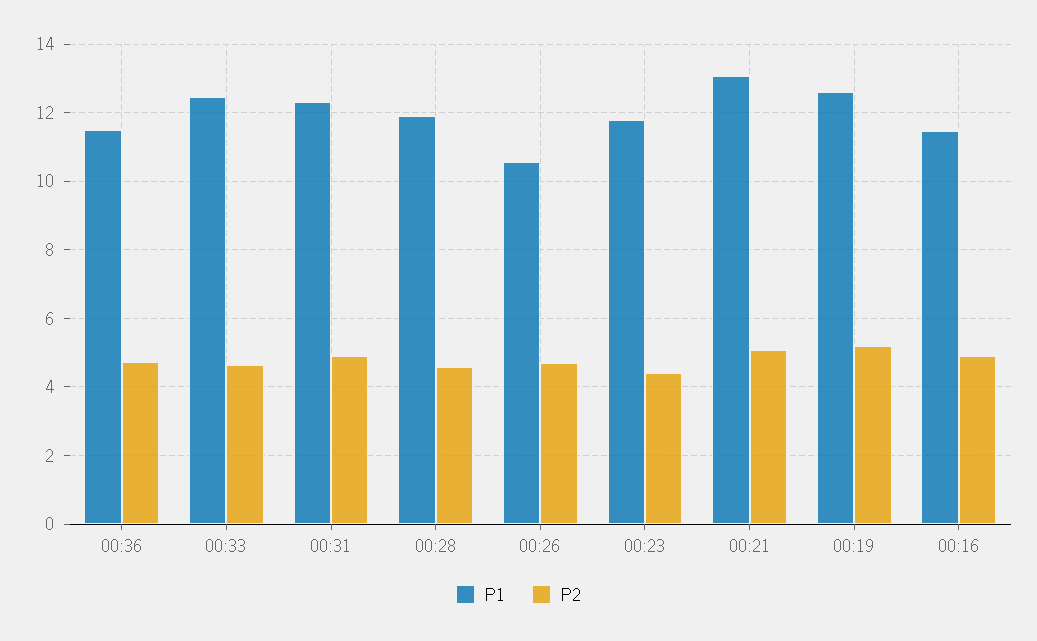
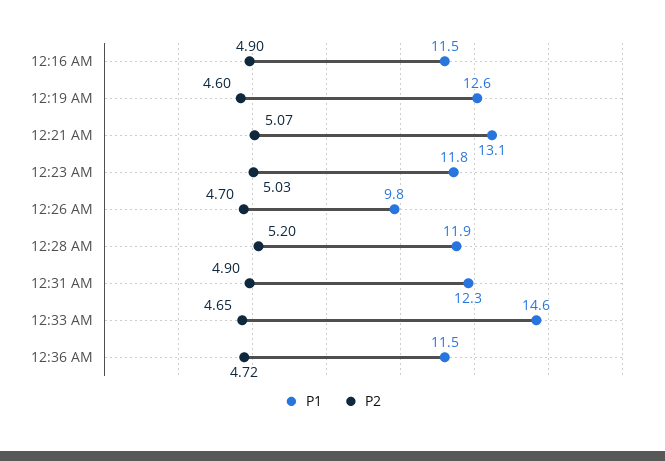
P1, 00:33: 12.4 -> 14.6
P2, 00:28: 4.6 -> 5.2
P1, 00:26: 10.6 -> 9.8
P2, 00:23: 4.4 -> 5.03
P2, 00:19: 5.2 -> 4.6

